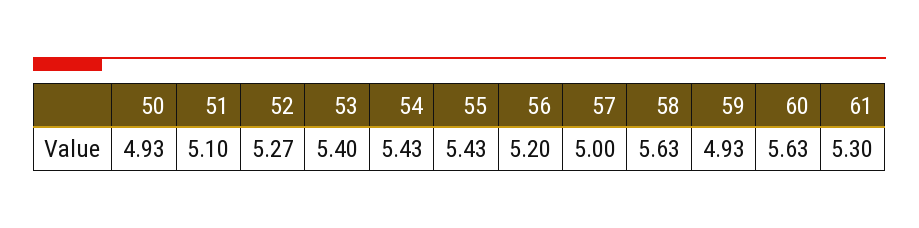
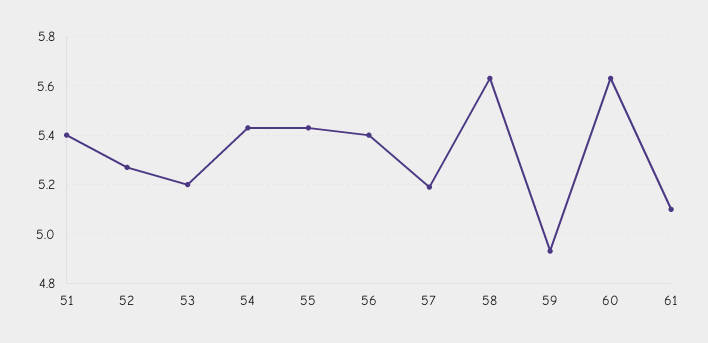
50: 4.93 -> none
51: 5.1 -> 5.4
53: 5.4 -> 5.2
56: 5.2 -> 5.4
57: 5 -> 5.2
61: 5.3 -> 5.1

